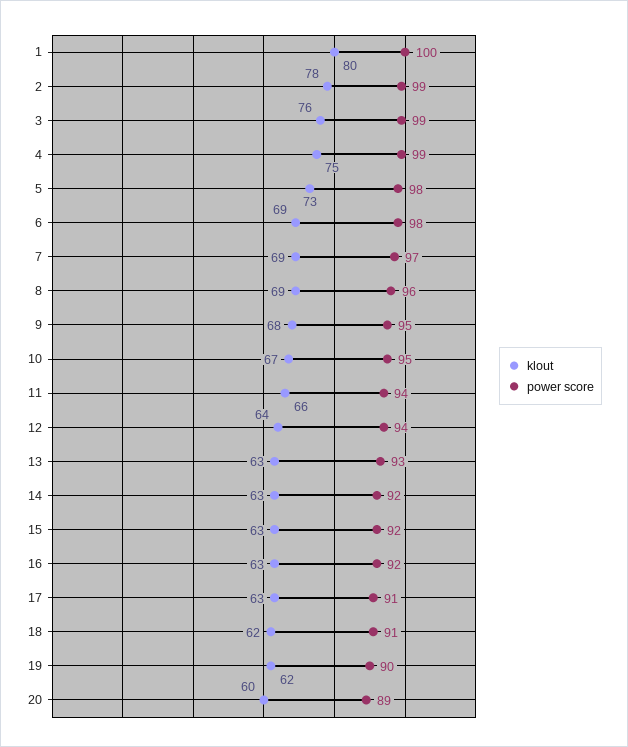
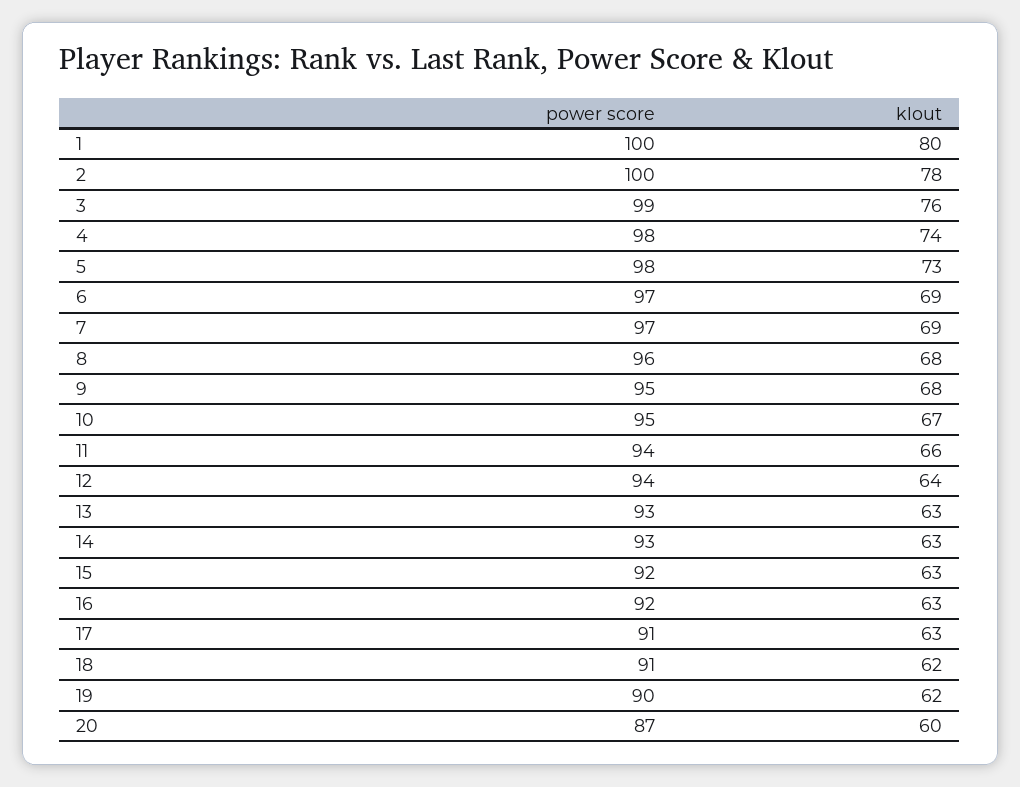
power score, 2: 99 -> 100
klout, 4: 75 -> 74
power score, 4: 99 -> 98
power score, 6: 98 -> 97
klout, 8: 69 -> 68
power score, 14: 92 -> 93
power score, 20: 89 -> 87

